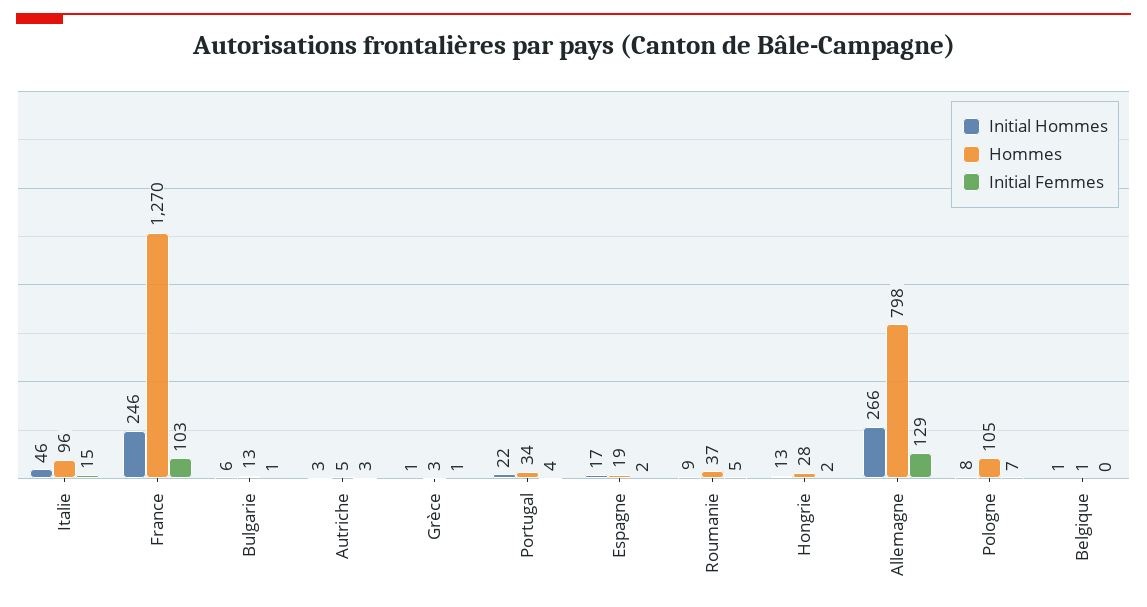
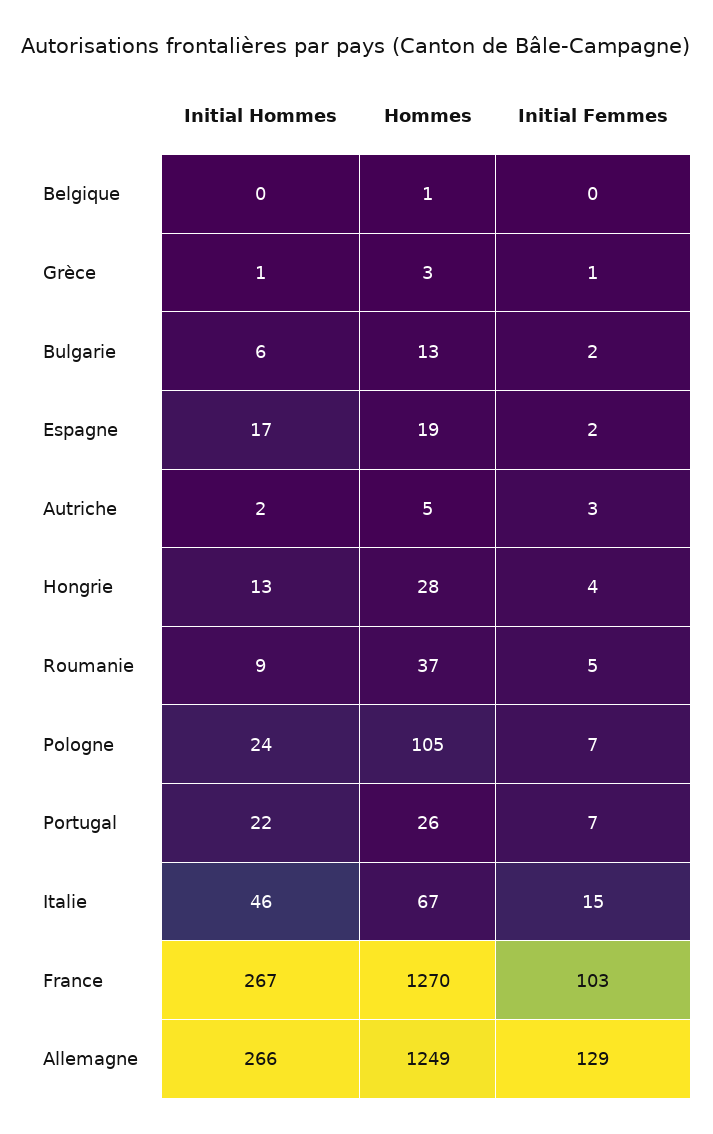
Hommes, Italie: 96 -> 67
Initial Hommes, France: 246 -> 267
Initial Femmes, Bulgarie: 1 -> 2
Initial Hommes, Autriche: 3 -> 2
Hommes, Portugal: 34 -> 26
Initial Femmes, Portugal: 4 -> 7
Initial Femmes, Hongrie: 2 -> 4
Hommes, Allemagne: 798 -> 1249
Initial Hommes, Pologne: 8 -> 24
Initial Hommes, Belgique: 1 -> 0

